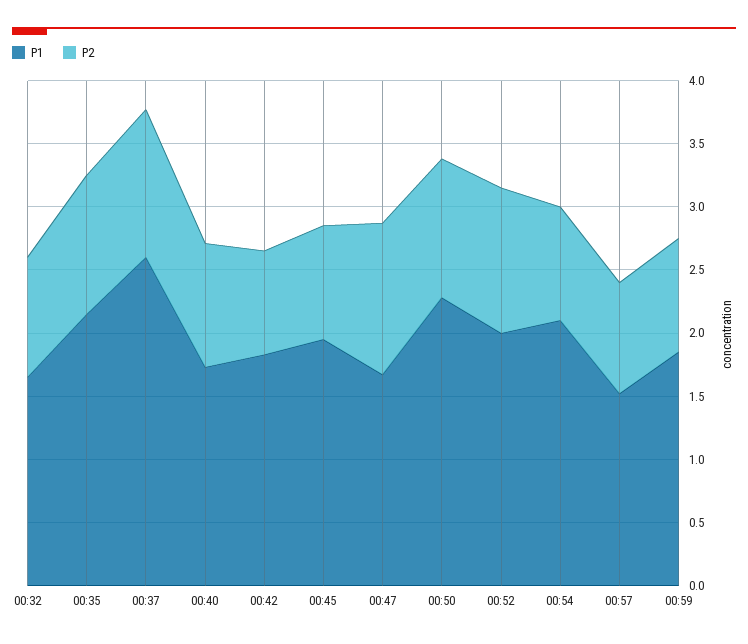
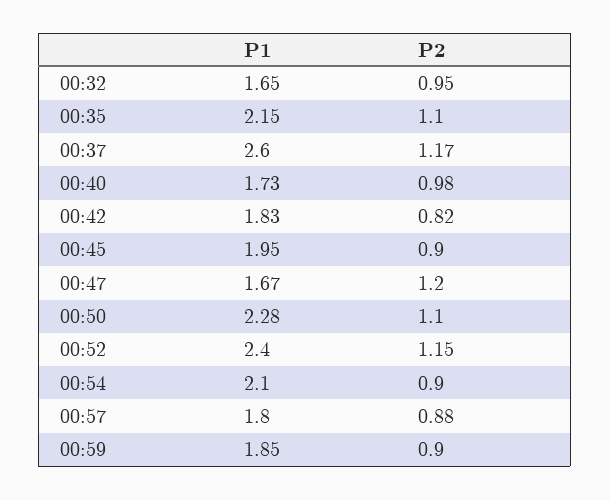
P1, 00:52: 2 -> 2.4
P1, 00:57: 1.5 -> 1.8

